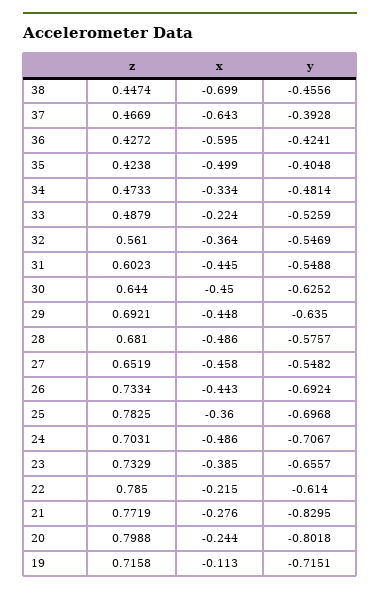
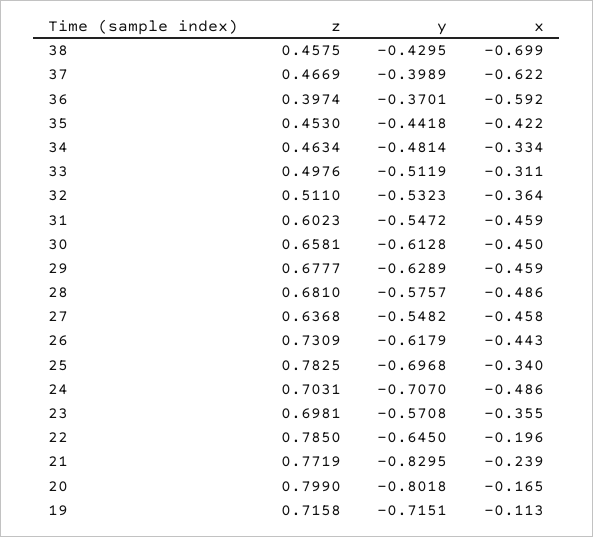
z, 38: 0.4474 -> 0.4575
y, 38: -0.4556 -> -0.4295
x, 37: -0.643 -> -0.622
y, 37: -0.3928 -> -0.3989
z, 36: 0.4272 -> 0.3974
x, 36: -0.595 -> -0.592
y, 36: -0.4241 -> -0.3701
z, 35: 0.4238 -> 0.453
x, 35: -0.499 -> -0.422
y, 35: -0.4048 -> -0.4418
z, 34: 0.4733 -> 0.4634
z, 33: 0.4879 -> 0.4976
x, 33: -0.224 -> -0.311
y, 33: -0.5259 -> -0.5119
z, 32: 0.561 -> 0.511
y, 32: -0.5469 -> -0.5323
x, 31: -0.445 -> -0.459
y, 31: -0.5488 -> -0.5472
z, 30: 0.644 -> 0.6581
y, 30: -0.6252 -> -0.6128
z, 29: 0.6921 -> 0.6777
x, 29: -0.448 -> -0.459
y, 29: -0.635 -> -0.6289
z, 27: 0.6519 -> 0.6368
z, 26: 0.7334 -> 0.7309
y, 26: -0.6924 -> -0.6179
x, 25: -0.36 -> -0.34
y, 24: -0.7067 -> -0.707
z, 23: 0.7329 -> 0.6981
x, 23: -0.385 -> -0.355
y, 23: -0.6557 -> -0.5708
x, 22: -0.215 -> -0.196
y, 22: -0.614 -> -0.645
x, 21: -0.276 -> -0.239
z, 20: 0.7988 -> 0.799
x, 20: -0.244 -> -0.165

